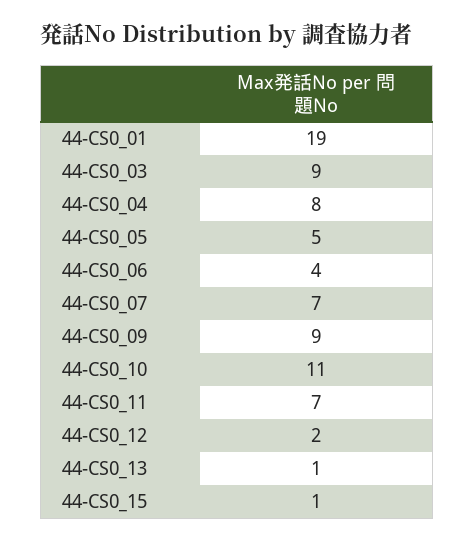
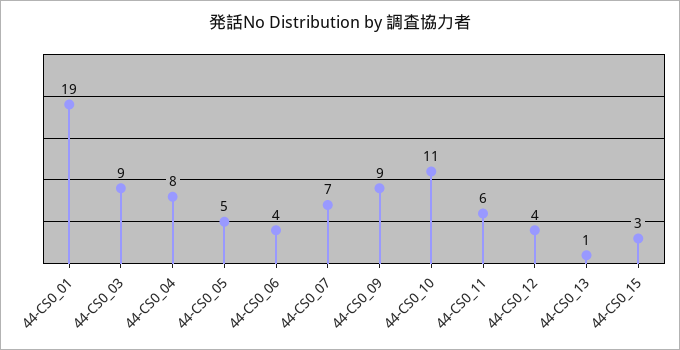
44-CS0_11: 7 -> 6
44-CS0_12: 2 -> 4
44-CS0_15: 1 -> 3

